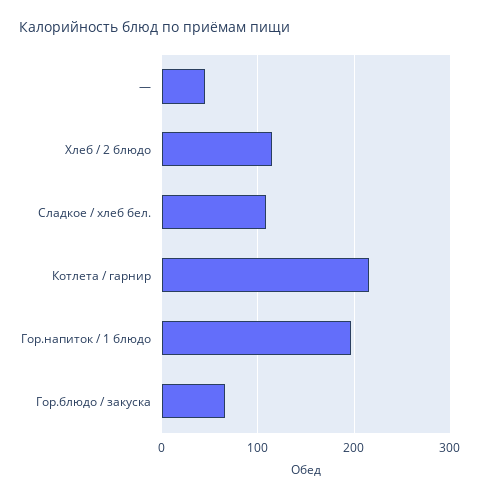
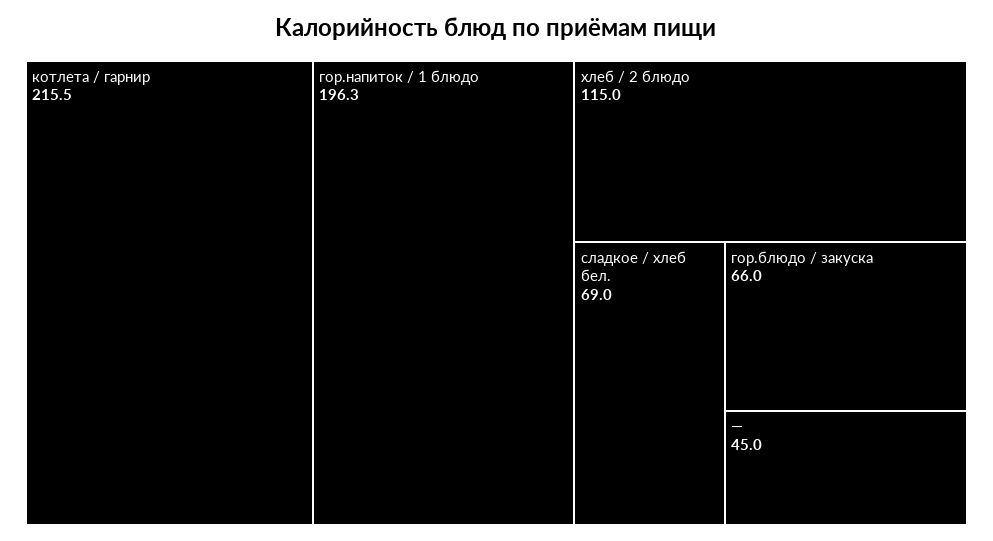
Сладкое / хлеб бел.: 110 -> 69

